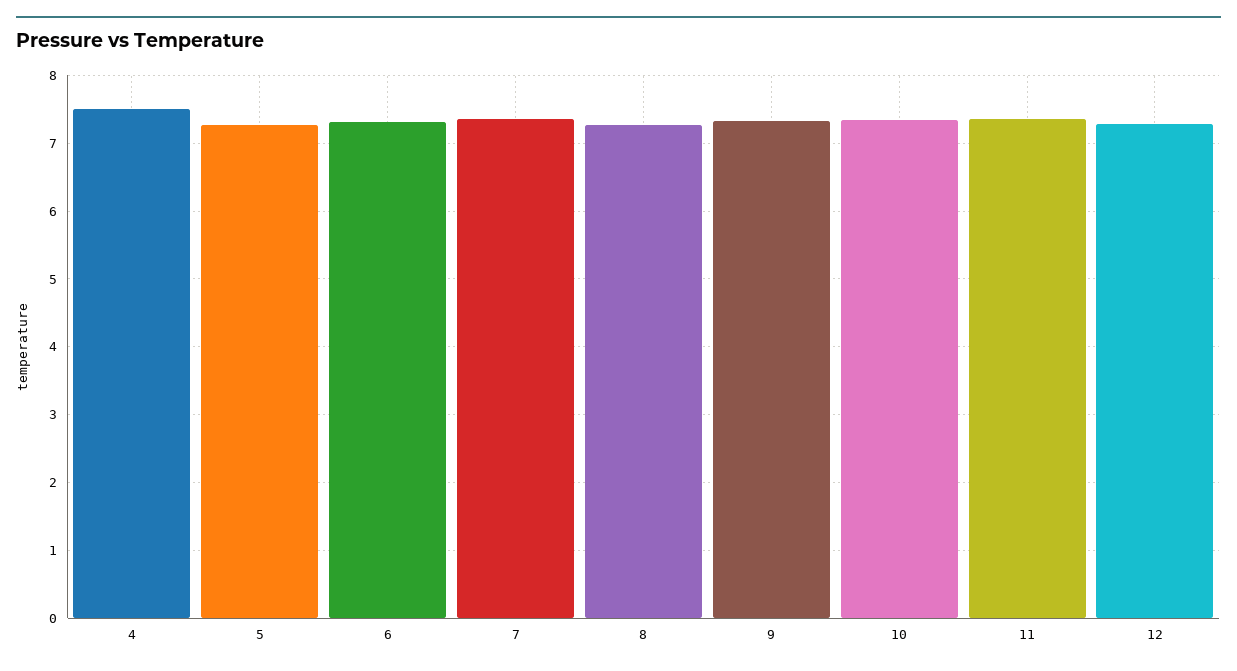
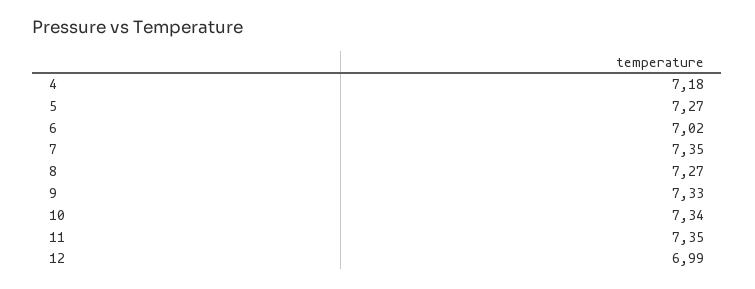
4: 7.5 -> 7.18
6: 7.3 -> 7.02
12: 7.3 -> 6.99

